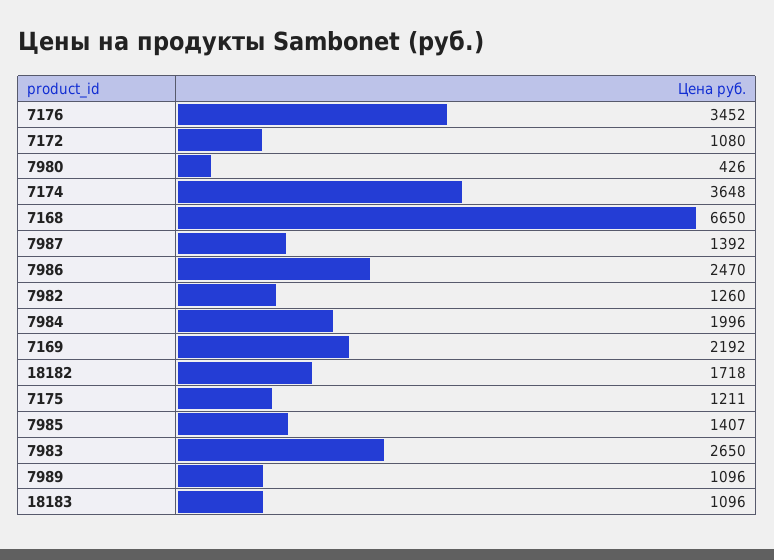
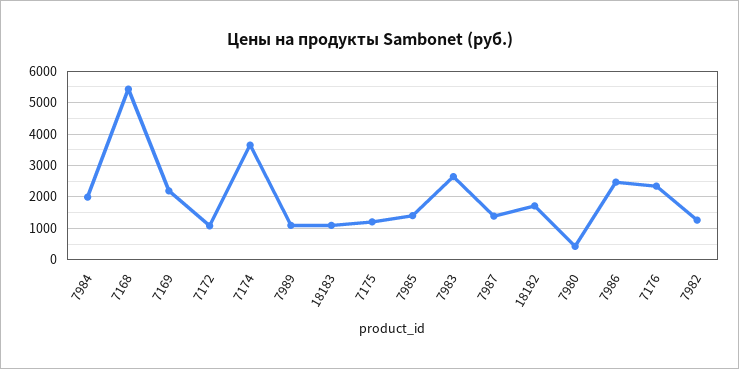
7176: 3452 -> 2400
7168: 6650 -> 5400

